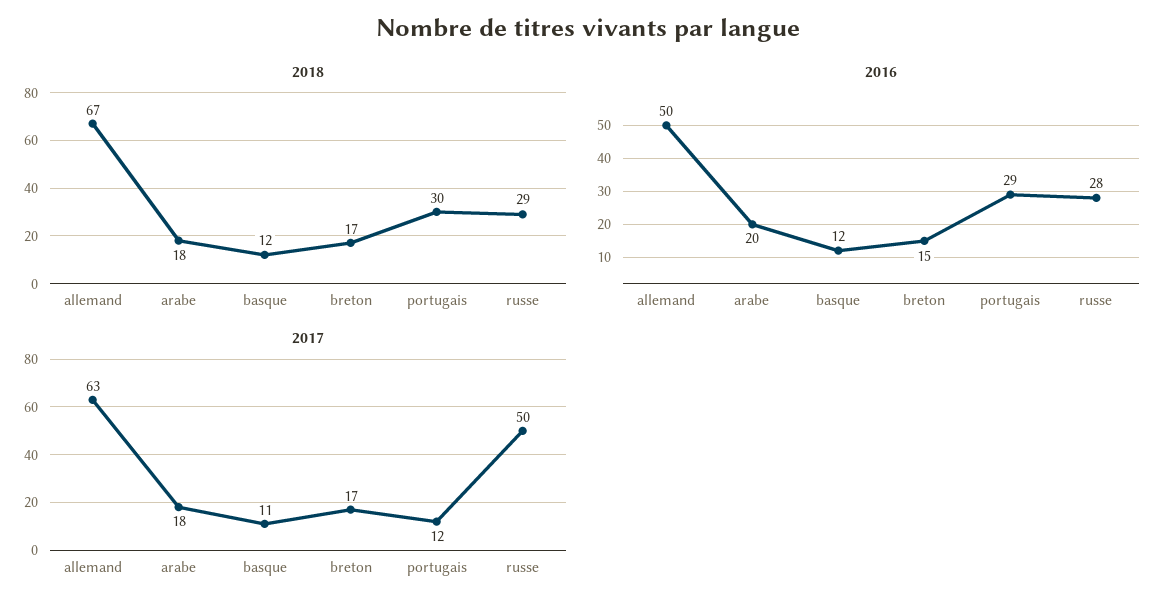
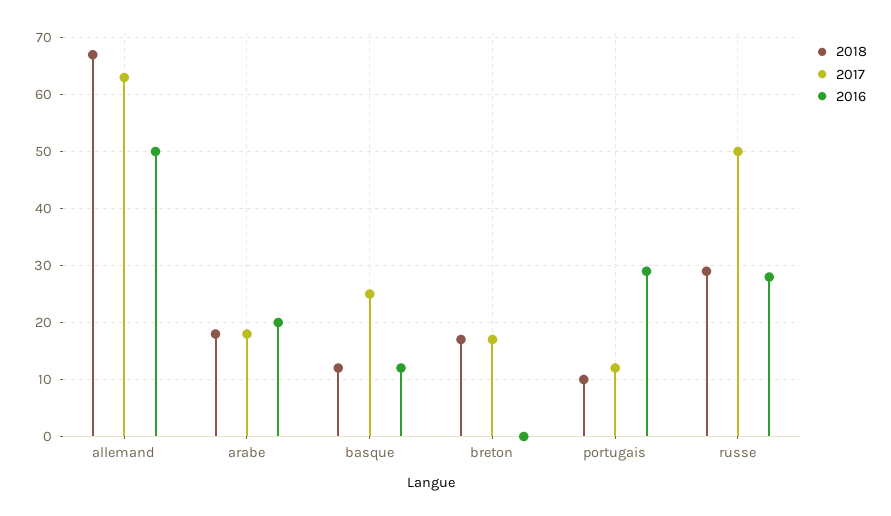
2018, portugais: 30 -> 10
2016, breton: 15 -> 0
2017, basque: 11 -> 25

